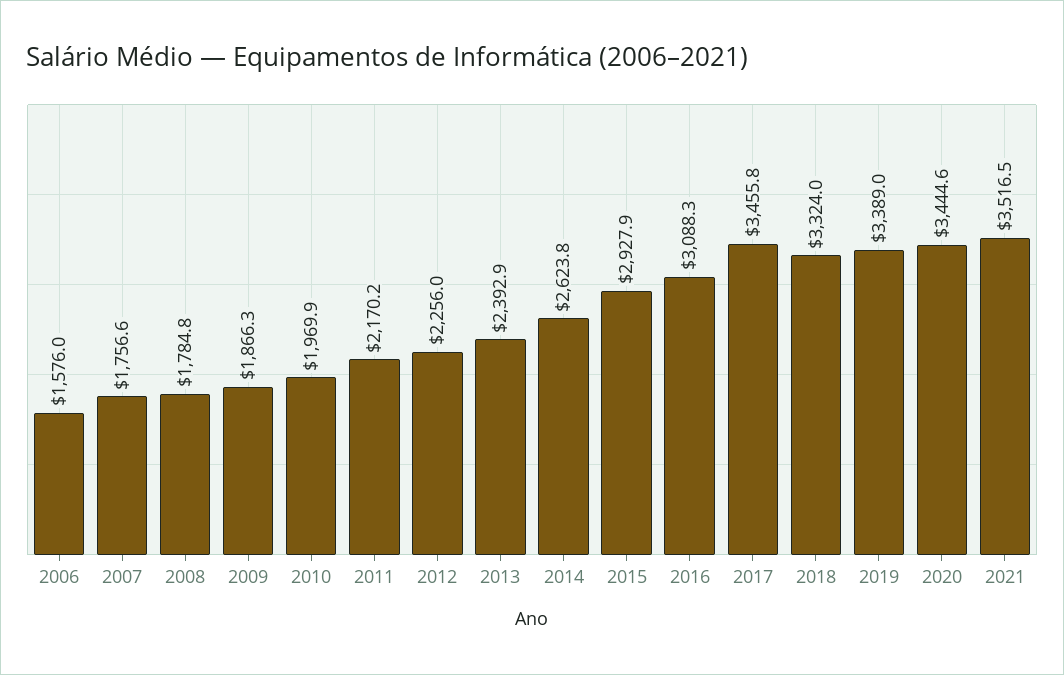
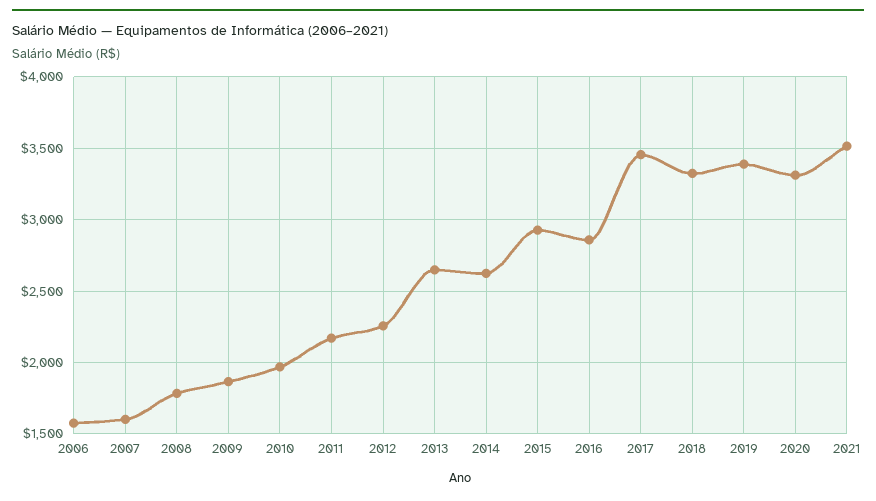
2007: 1756.6 -> 1600
2013: 2392.9 -> 2650
2016: 3088.3 -> 2850
2020: 3444.6 -> 3300

